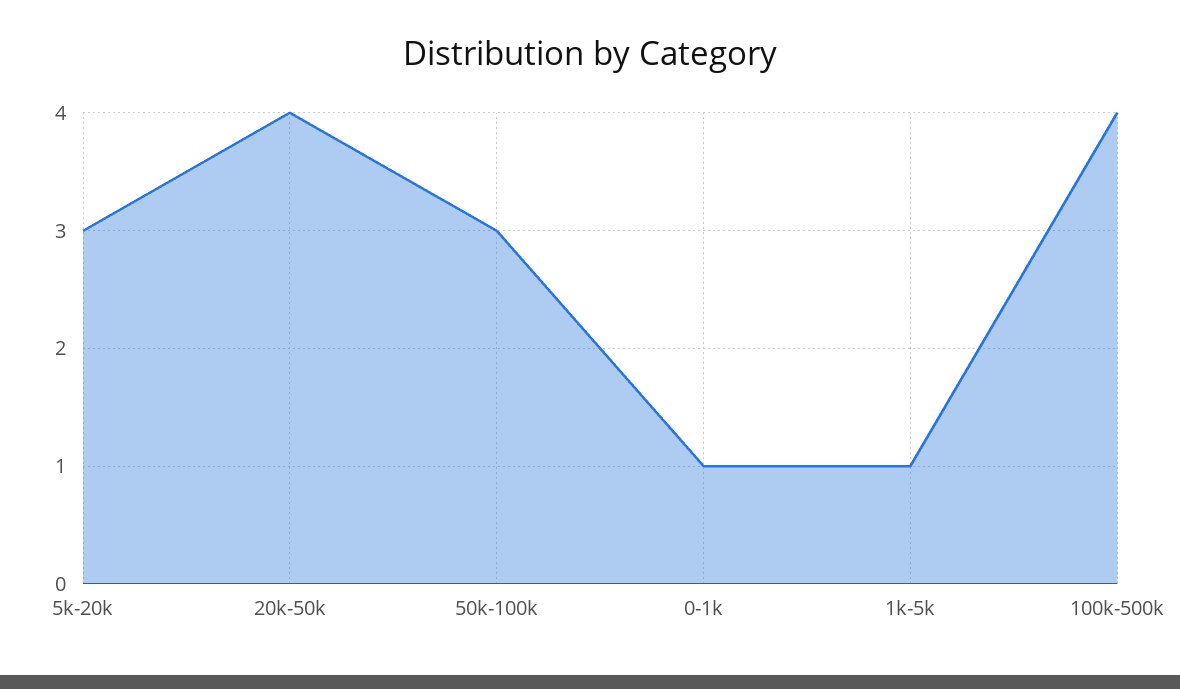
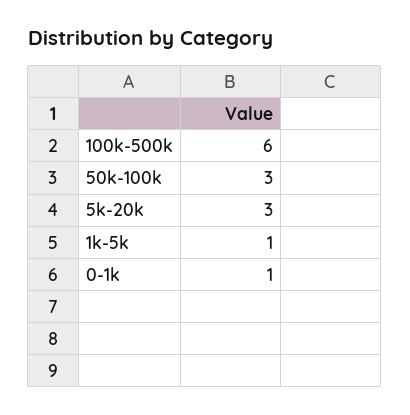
20k-50k: 4 -> none
100k-500k: 4 -> 6

